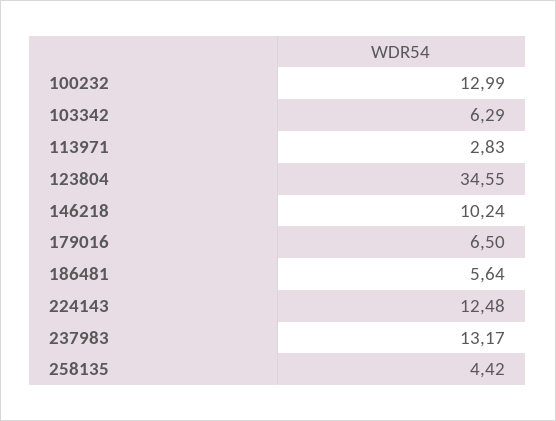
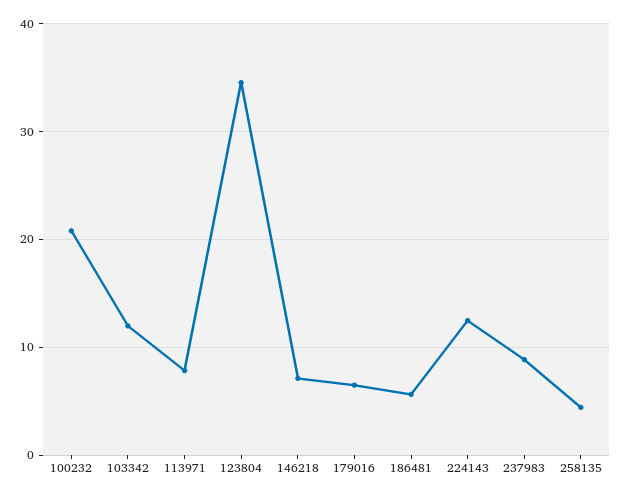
100232: 12.99 -> 21
103342: 6.29 -> 12
113971: 2.83 -> 8
146218: 10.24 -> 7
237983: 13.17 -> 9

